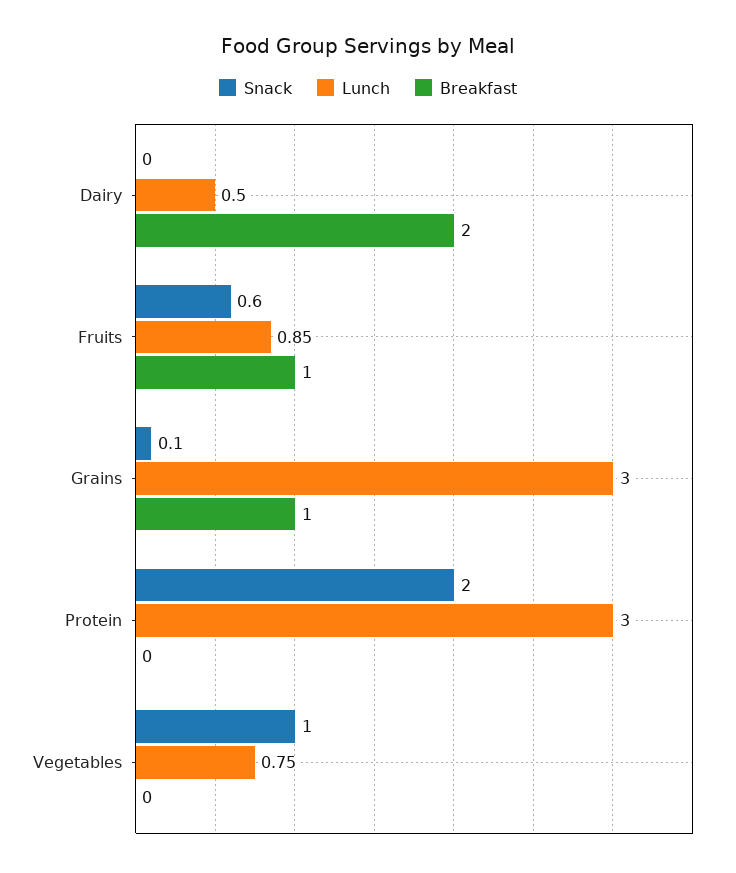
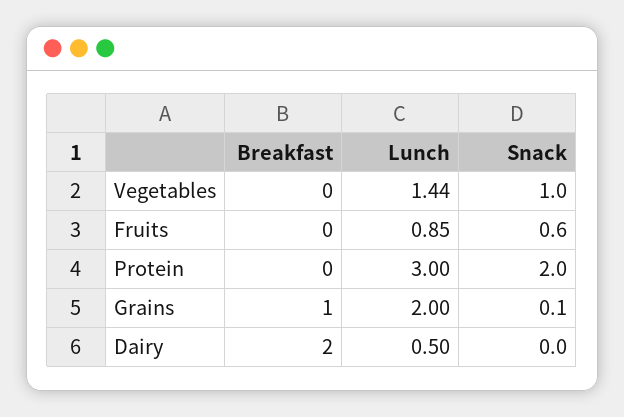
Breakfast, Fruits: 1 -> 0
Lunch, Grains: 3 -> 2
Lunch, Vegetables: 0.75 -> 1.44

